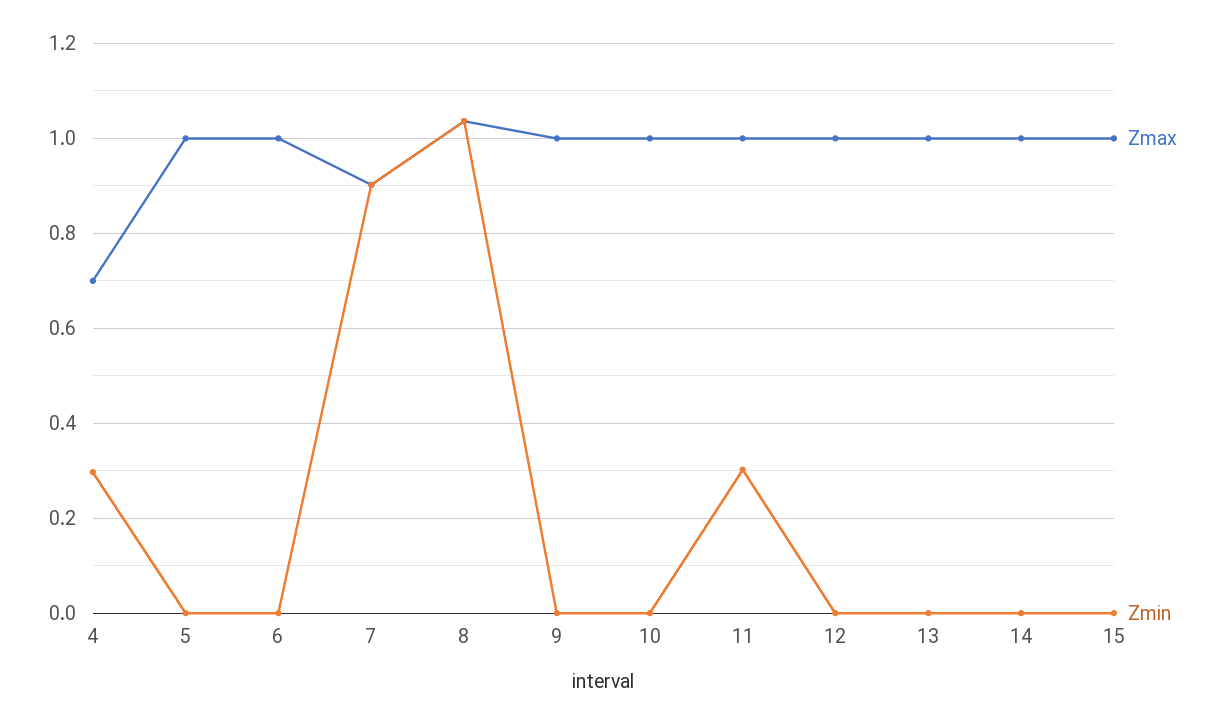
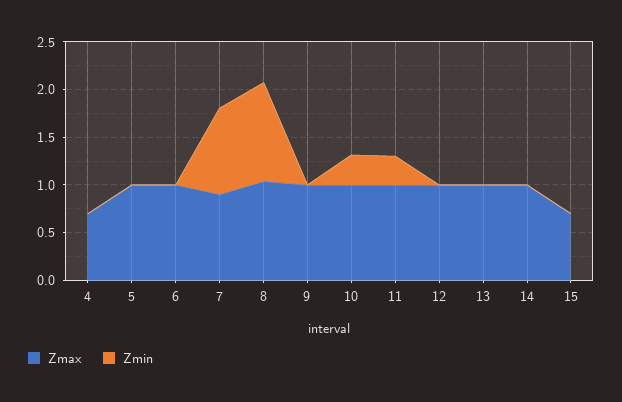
Zmin, 4: 0.3 -> 0
Zmin, 10: 0 -> 0.3
Zmax, 15: 1 -> 0.7

